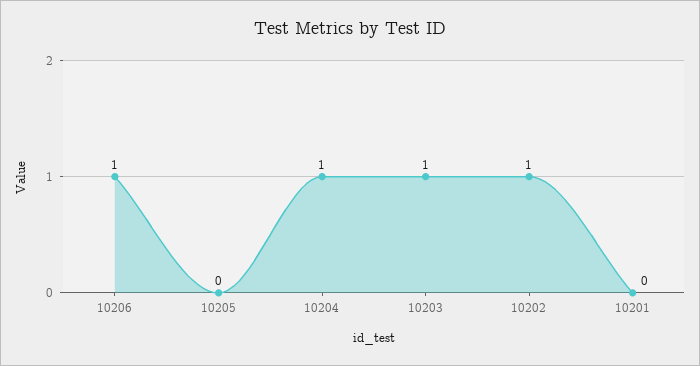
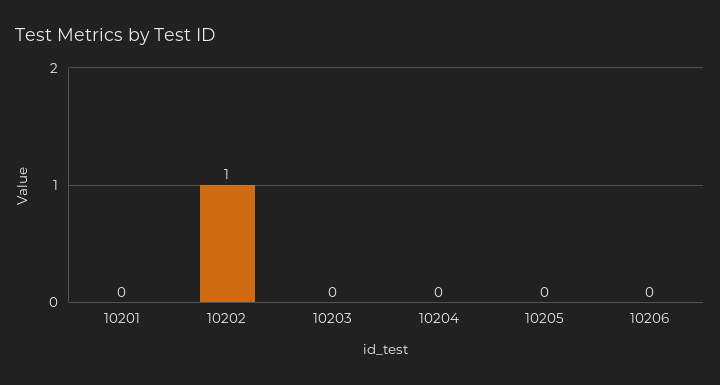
10206: 1 -> 0
10204: 1 -> 0
10203: 1 -> 0

